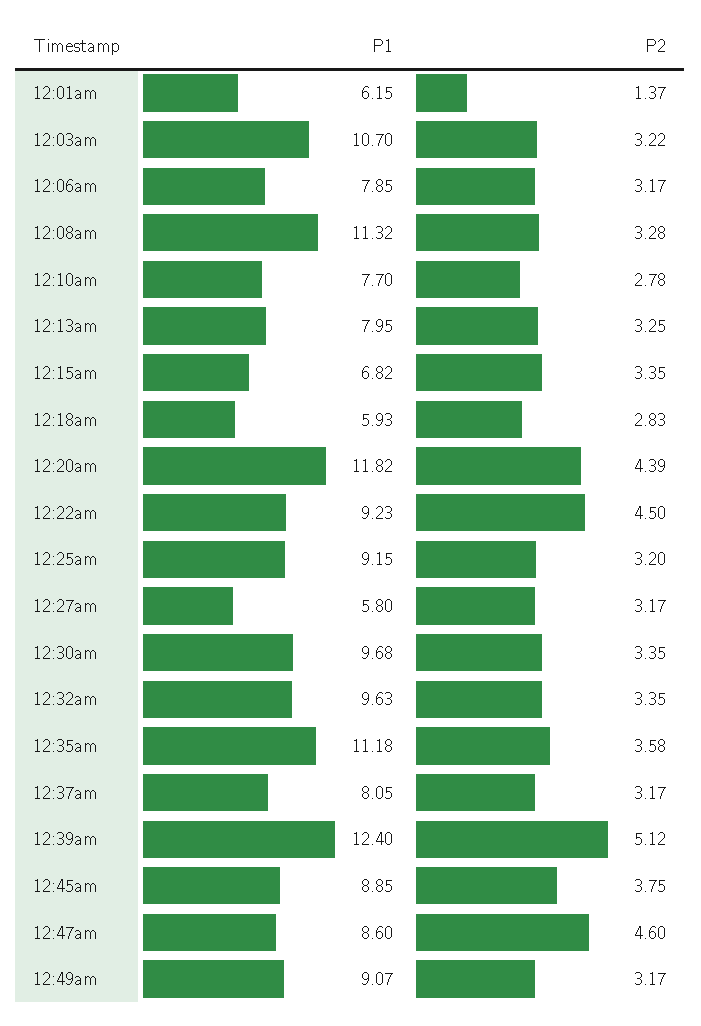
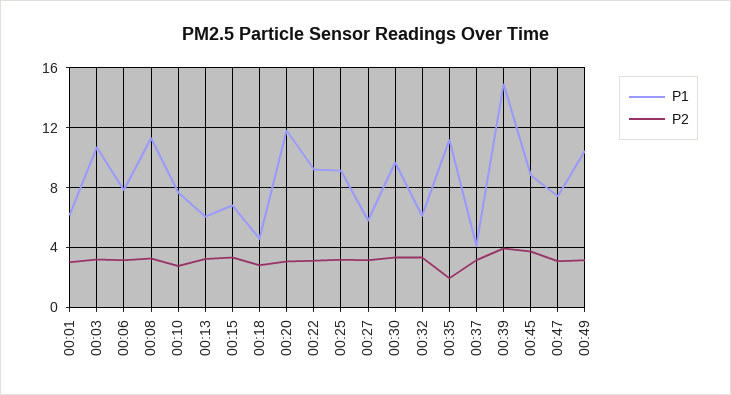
P2, 12:01am: 1.37 -> 3
P1, 12:13am: 7.95 -> 6
P1, 12:18am: 5.93 -> 4.5
P2, 12:20am: 4.39 -> 3
P2, 12:22am: 4.5 -> 3
P1, 12:32am: 9.63 -> 6
P2, 12:35am: 3.58 -> 2
P1, 12:37am: 8.05 -> 4
P1, 12:39am: 12.4 -> 15
P2, 12:39am: 5.12 -> 4
P1, 12:47am: 8.6 -> 7.5
P2, 12:47am: 4.6 -> 3
P1, 12:49am: 9.07 -> 10.5

